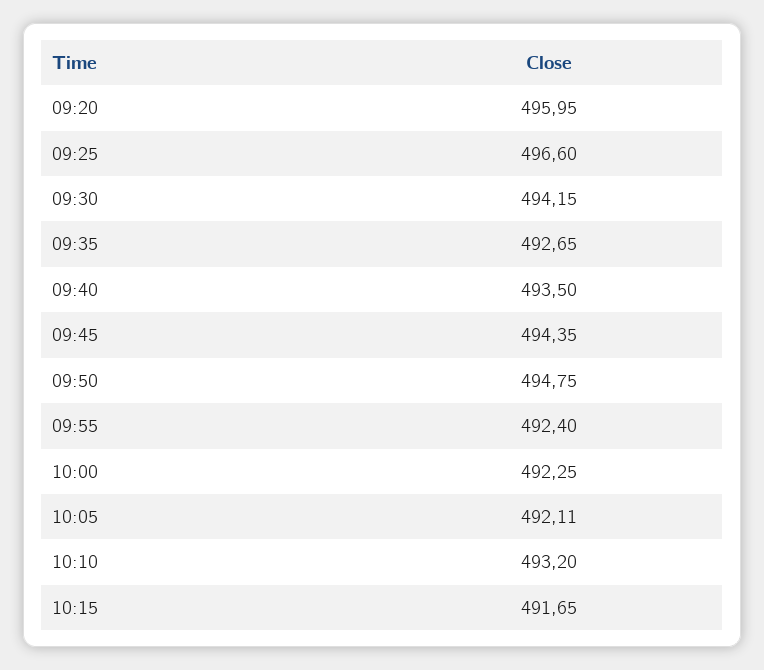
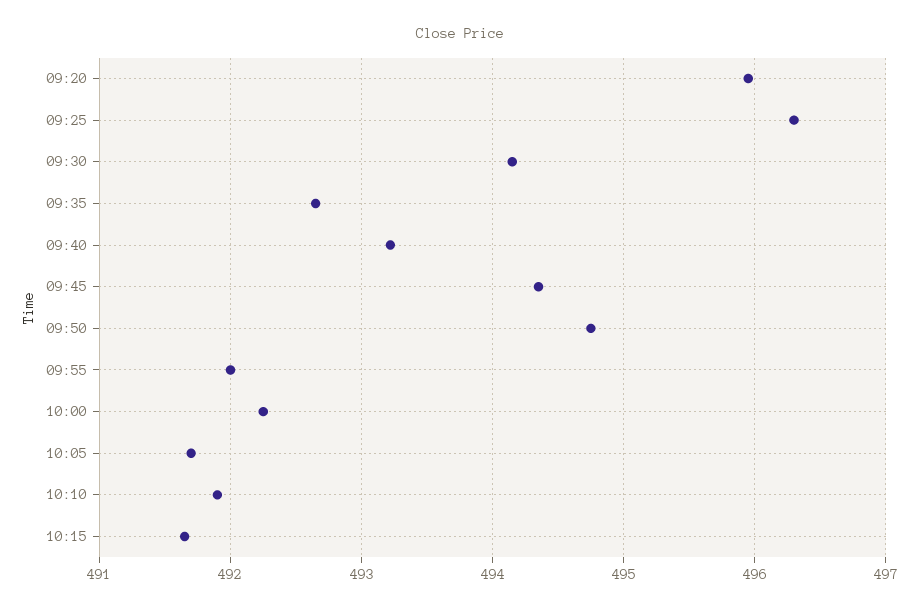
09:25: 496.6 -> 496.3
09:40: 493.5 -> 493.2
09:55: 492.4 -> 492
10:05: 492.11 -> 491.7
10:10: 493.2 -> 491.9

